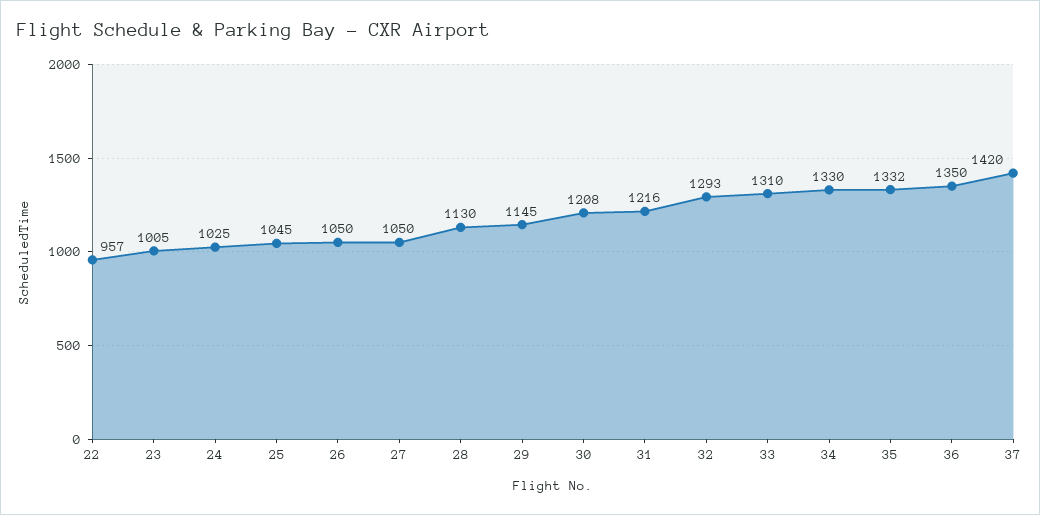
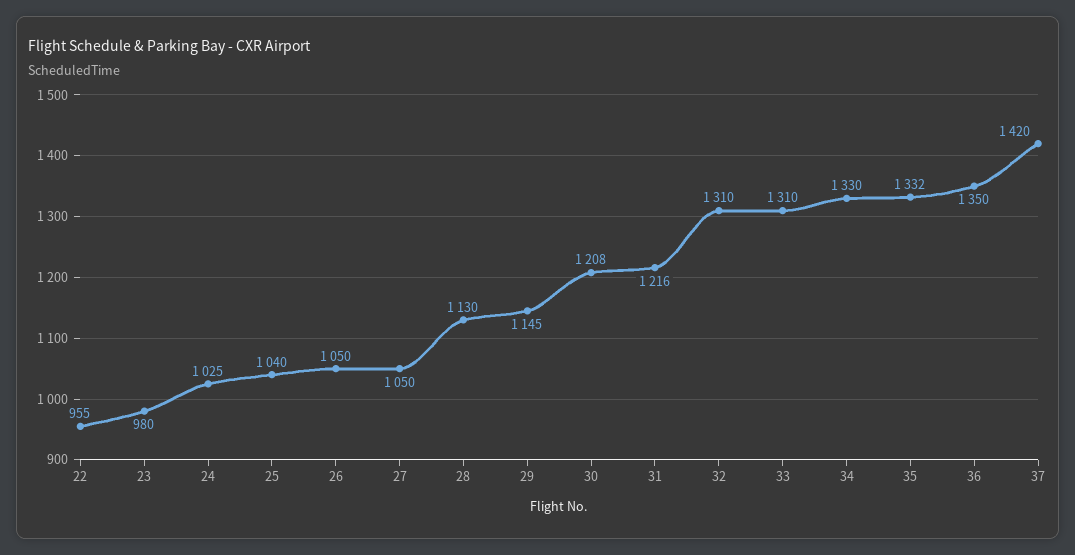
22: 957 -> 955
23: 1005 -> 980
25: 1045 -> 1040
32: 1293 -> 1310

